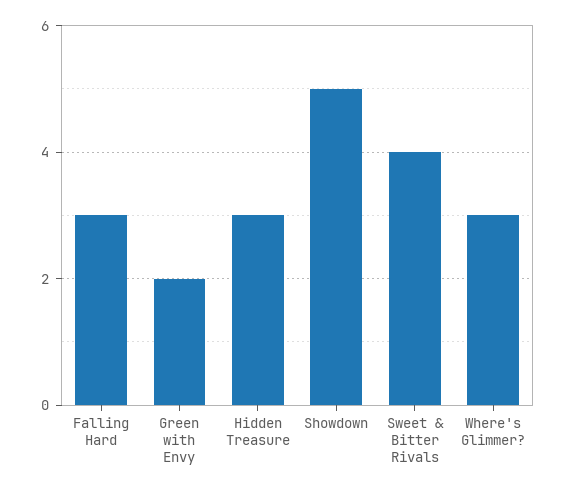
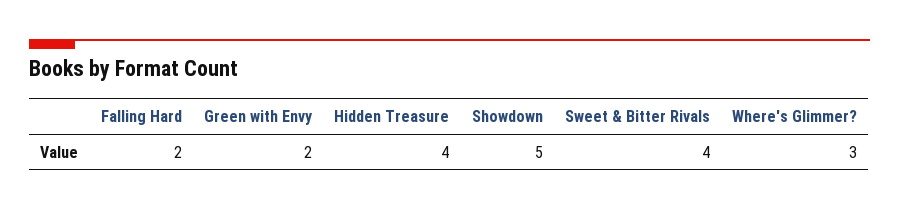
Falling Hard: 3 -> 2
Hidden Treasure: 3 -> 4

